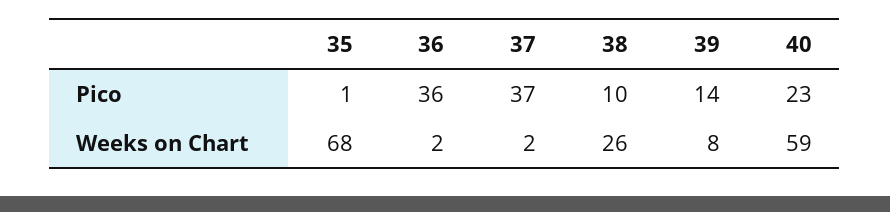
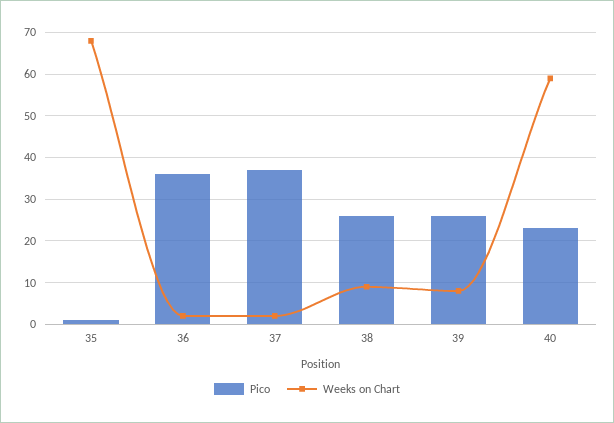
Pico, 38: 10 -> 25
Pico, 39: 14 -> 25
Weeks on Chart, 38: 26 -> 10

